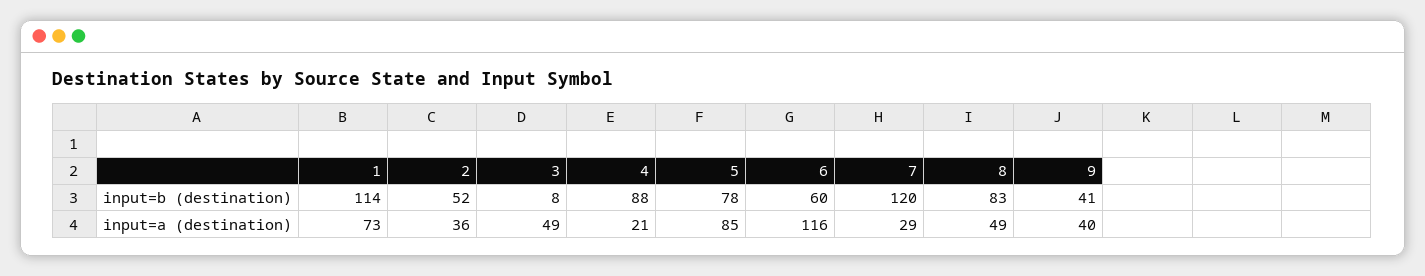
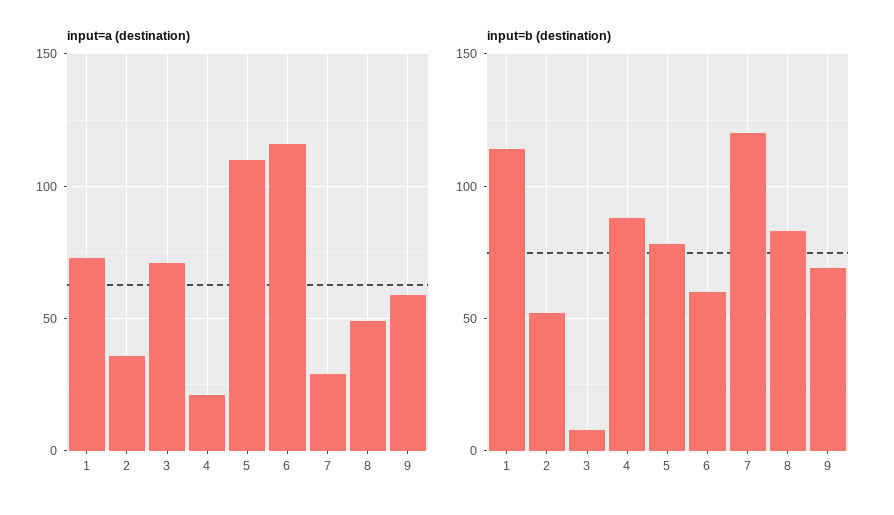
input=b (destination), 9: 41 -> 70
input=a (destination), 3: 49 -> 70
input=a (destination), 5: 85 -> 110
input=a (destination), 9: 40 -> 60

